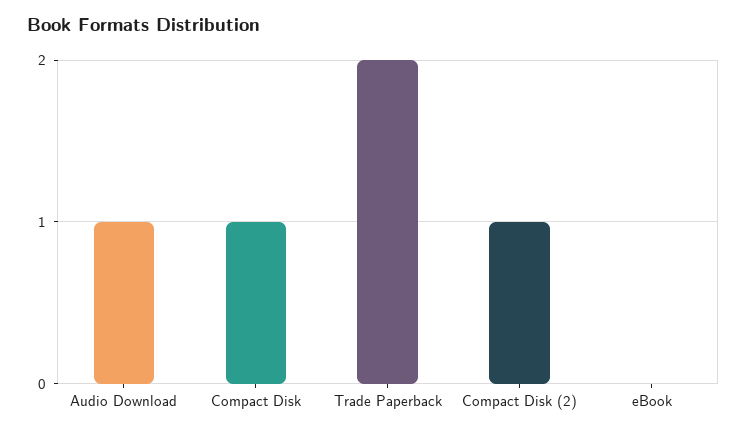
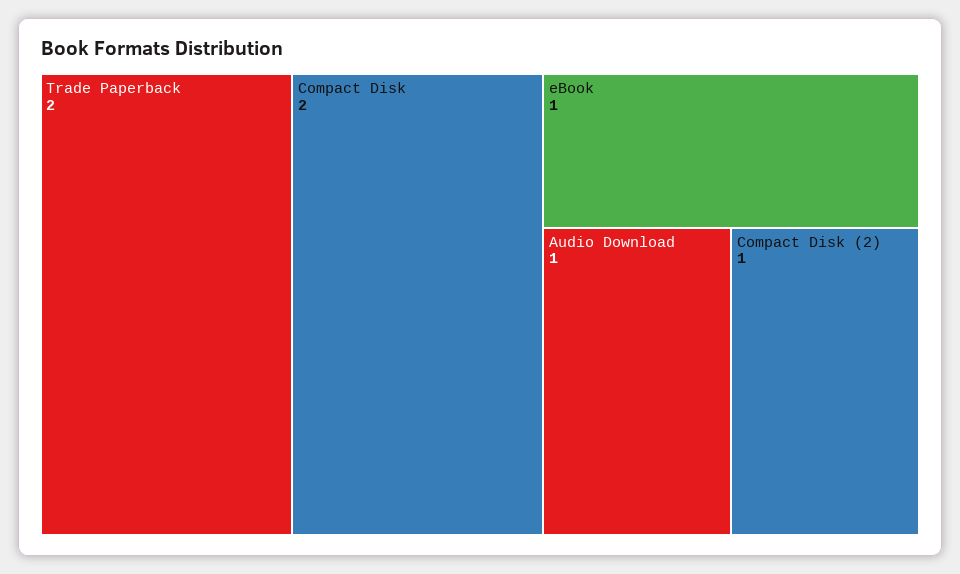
Compact Disk: 1 -> 2
eBook: 0 -> 1

